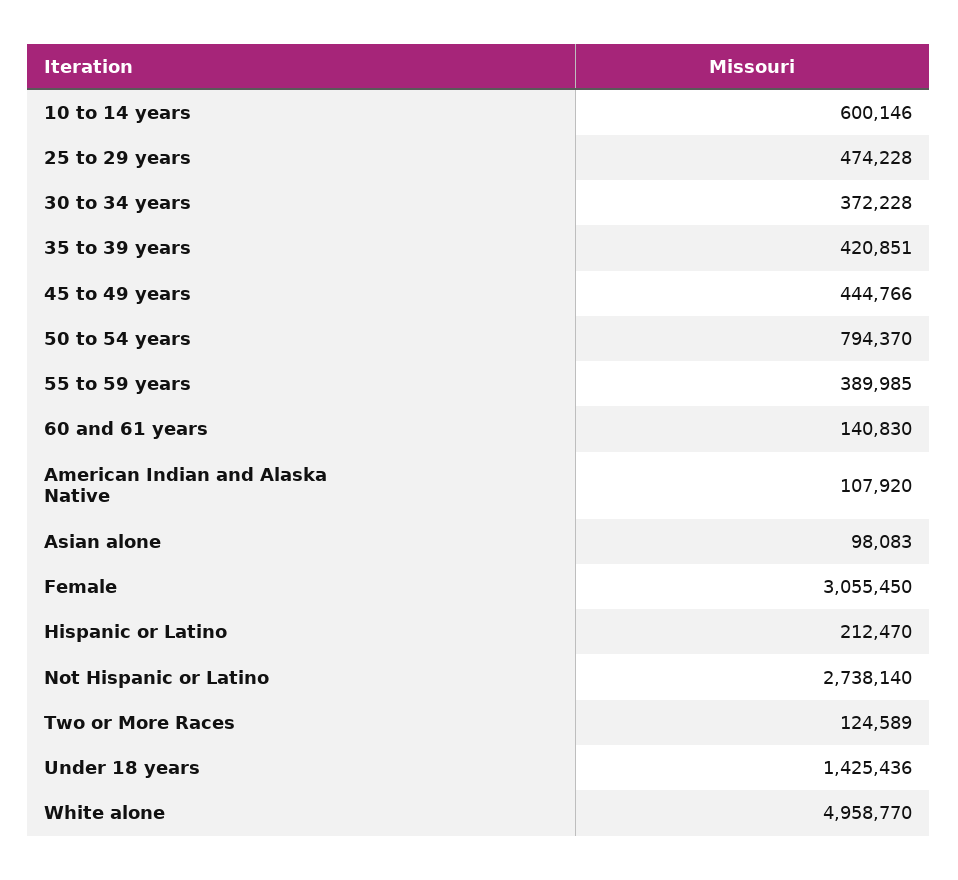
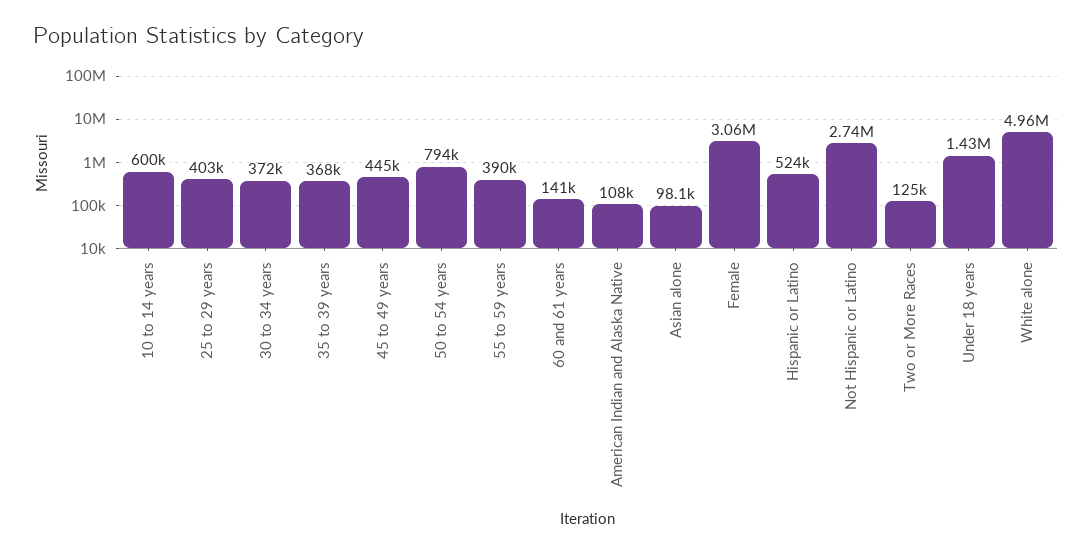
25 to 29 years: 474228 -> 403000
35 to 39 years: 420851 -> 368000
Hispanic or Latino: 212470 -> 524000

